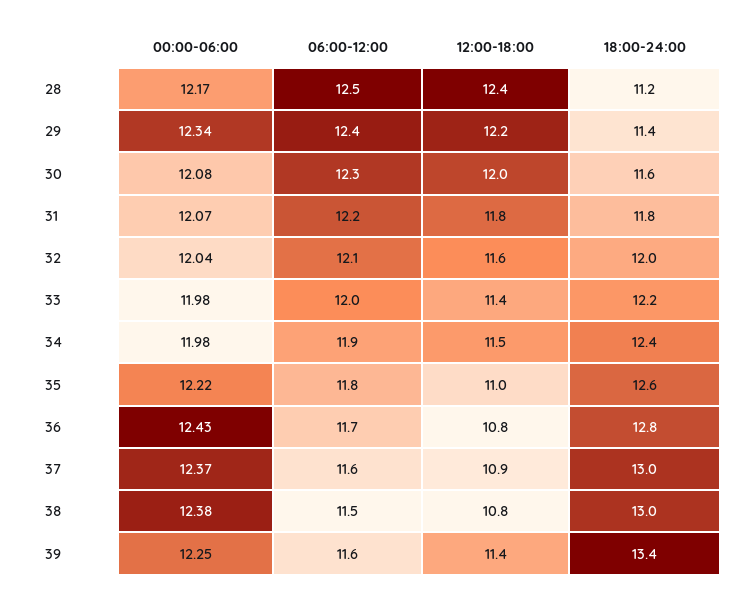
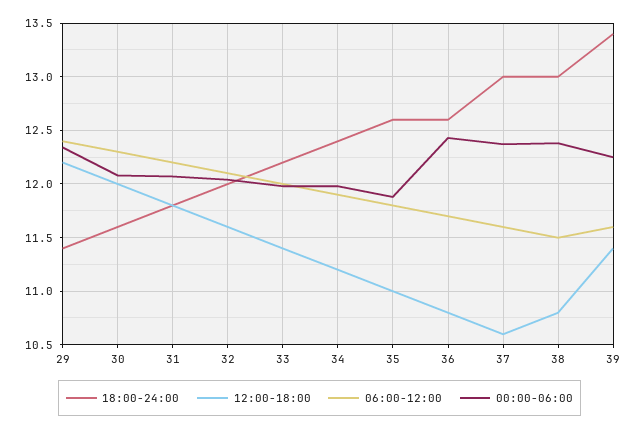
00:00-06:00, 28: 12.17 -> none
06:00-12:00, 28: 12.5 -> none
12:00-18:00, 28: 12.4 -> none
18:00-24:00, 28: 11.2 -> none
12:00-18:00, 34: 11.5 -> 11.2
00:00-06:00, 35: 12.22 -> 11.9
18:00-24:00, 36: 12.8 -> 12.6
12:00-18:00, 37: 10.9 -> 10.6

